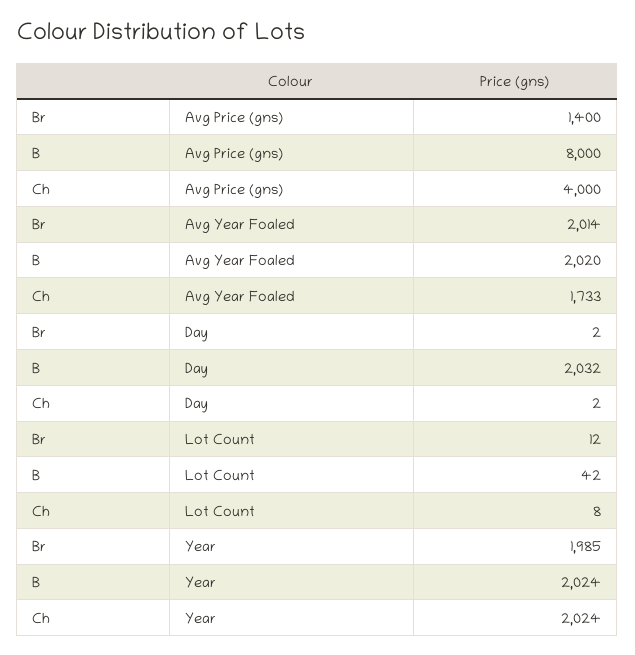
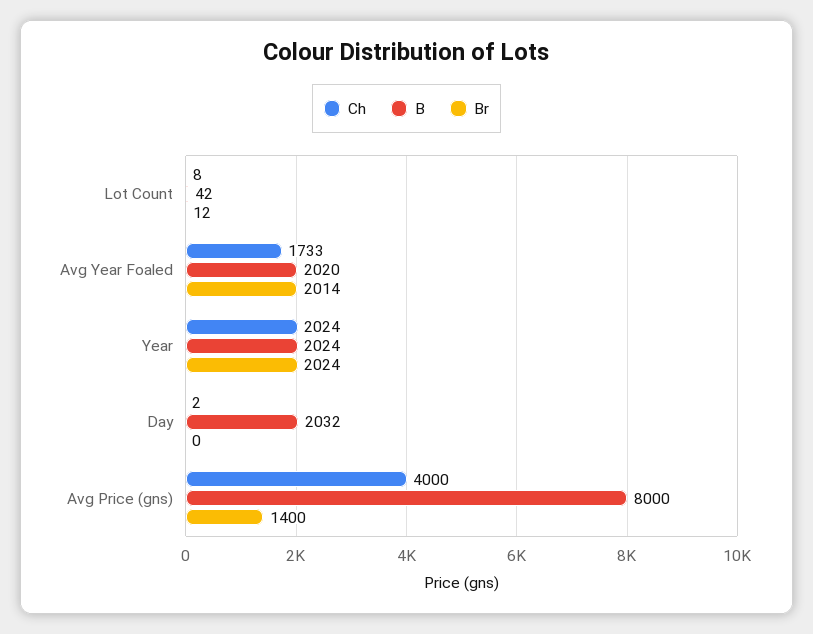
Br, Day: 2 -> 0
Br, Year: 1985 -> 2024

